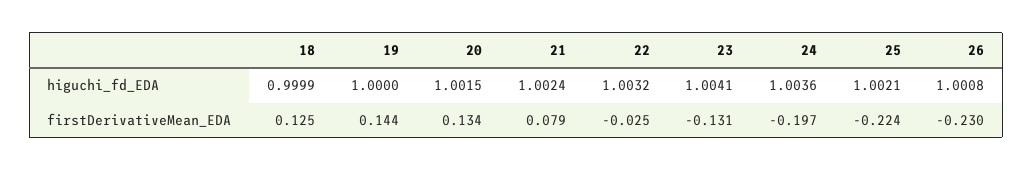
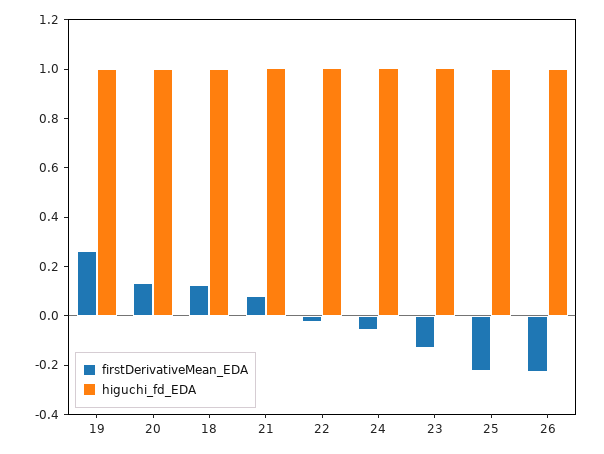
firstDerivativeMean_EDA, 19: 0.144 -> 0.25
firstDerivativeMean_EDA, 24: -0.197 -> -0.05

